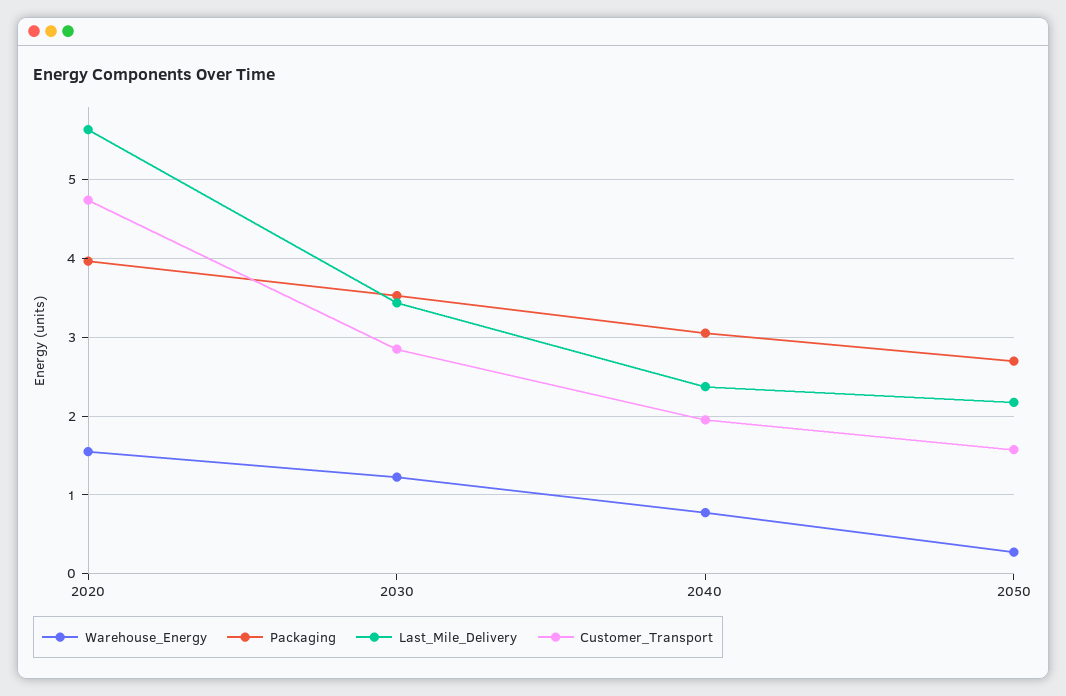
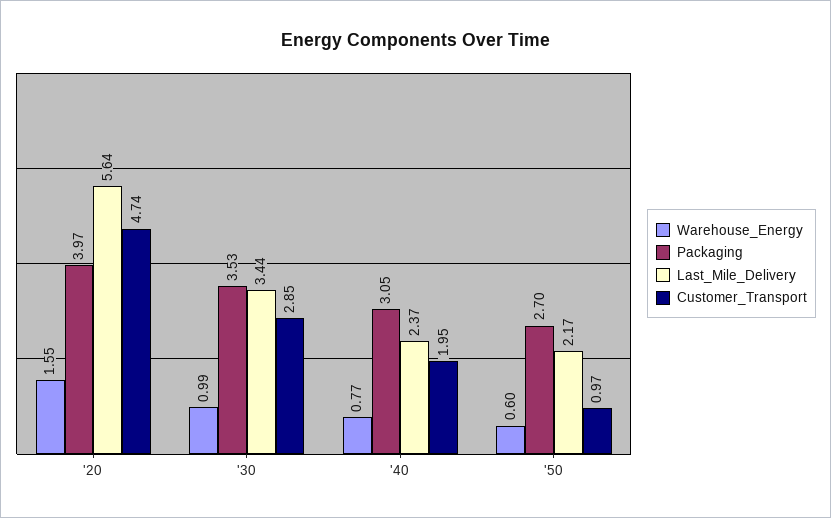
Warehouse_Energy, 2030: 1.2 -> 0.99
Warehouse_Energy, 2050: 0.3 -> 0.6
Customer_Transport, 2050: 1.6 -> 0.97

